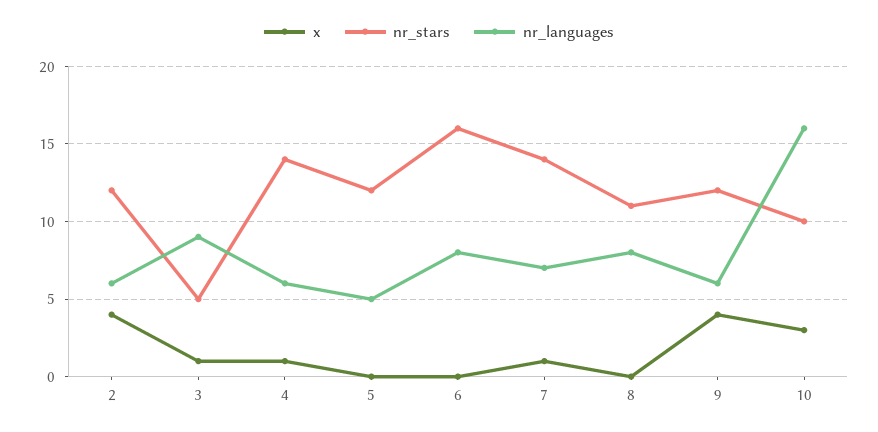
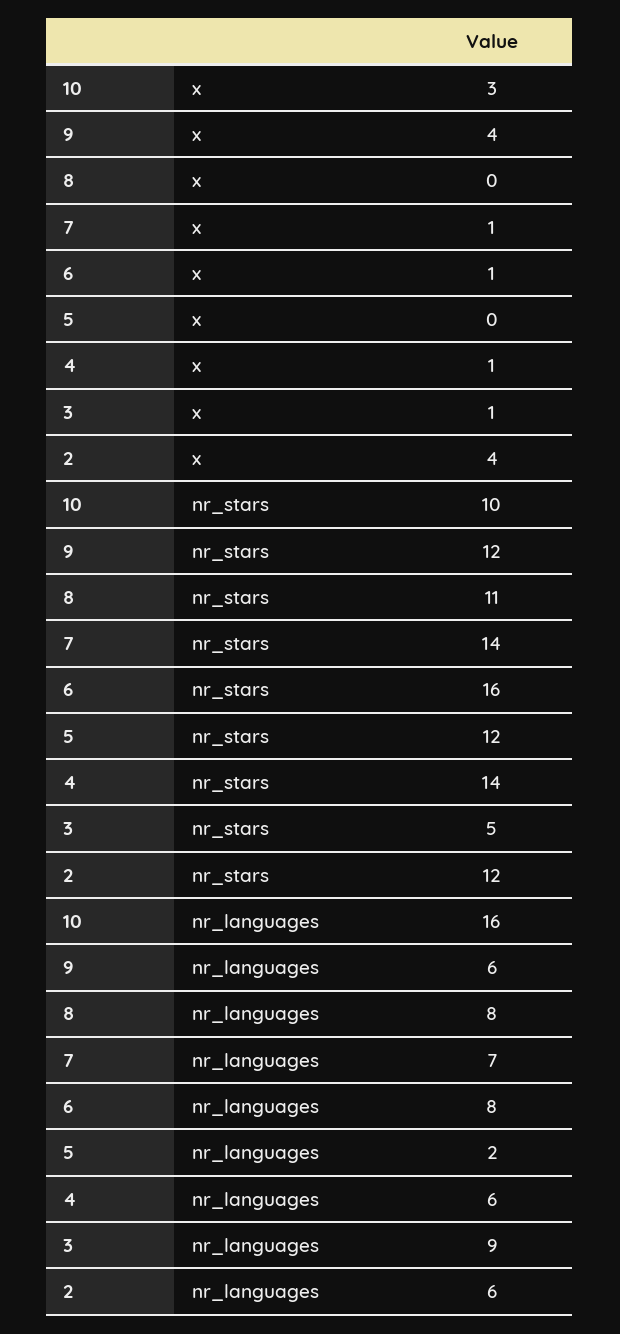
nr_languages, 5: 5 -> 2
x, 6: 0 -> 1

